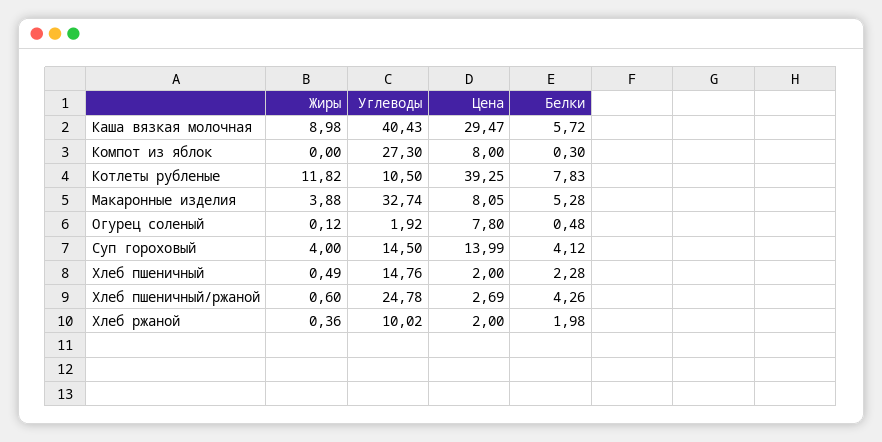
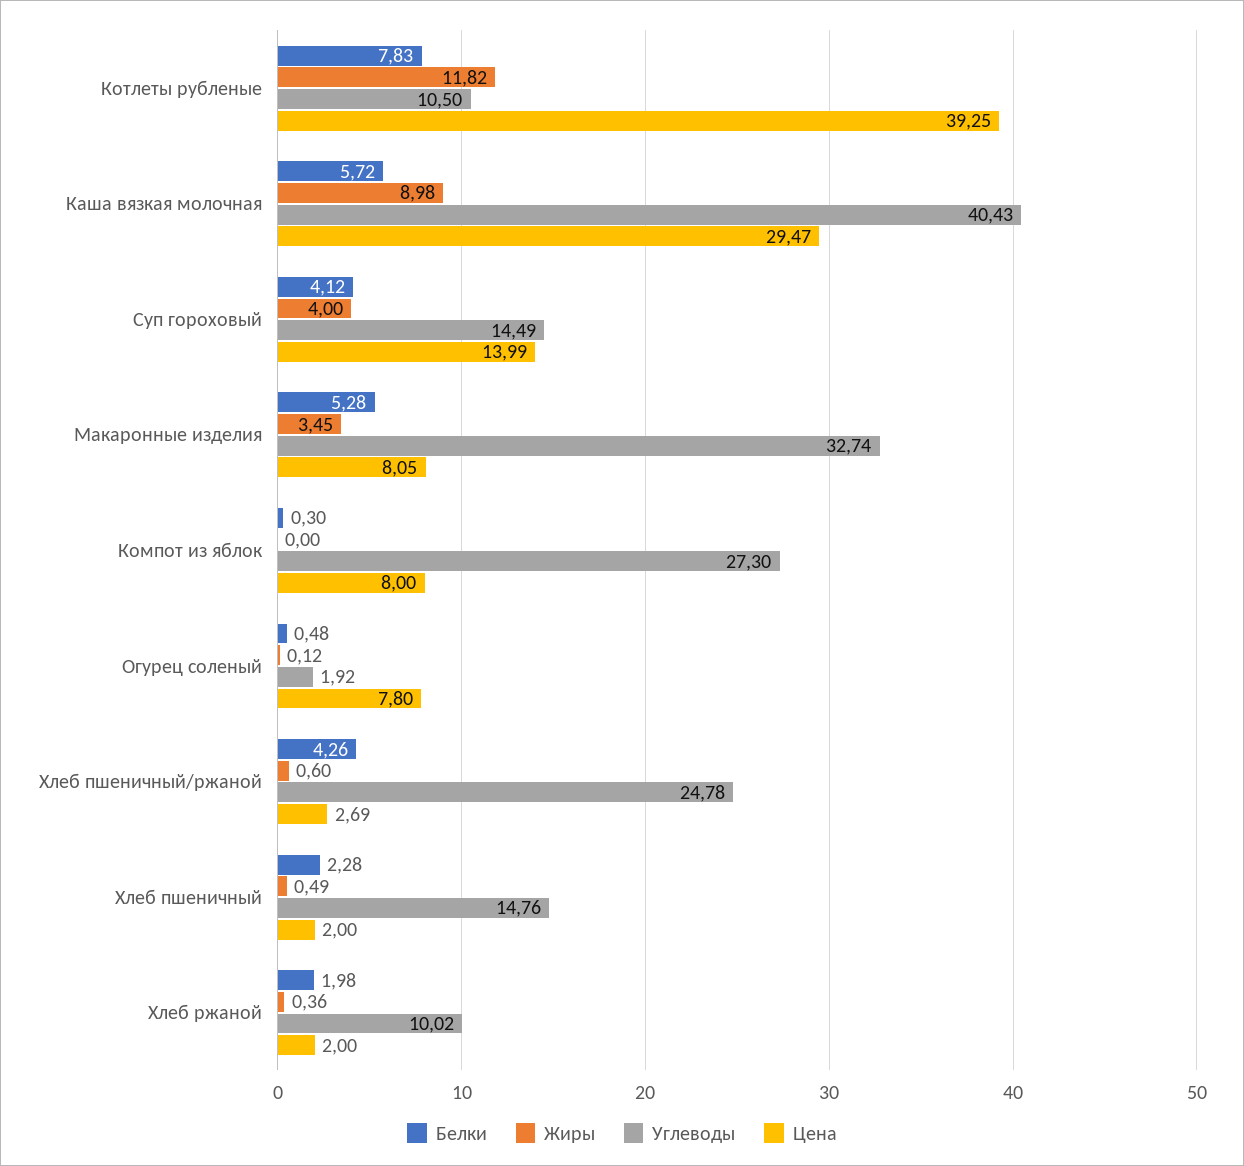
Жиры, Макаронные изделия: 3.88 -> 3.45
Углеводы, Суп гороховый: 14.5 -> 14.49

